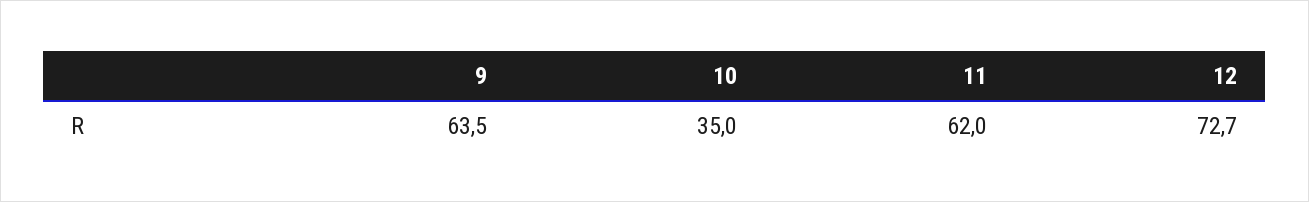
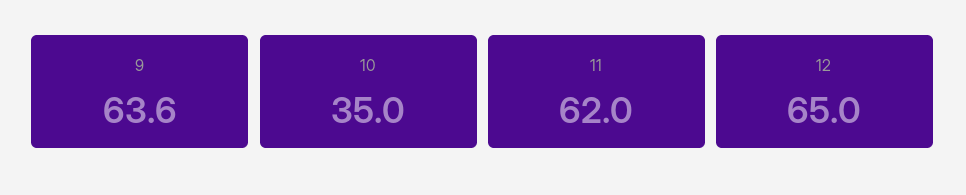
9: 63.5 -> 63.6
12: 72.7 -> 65

